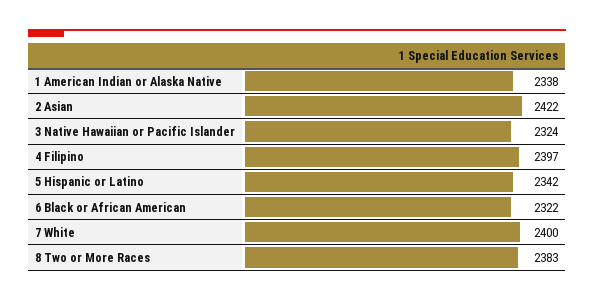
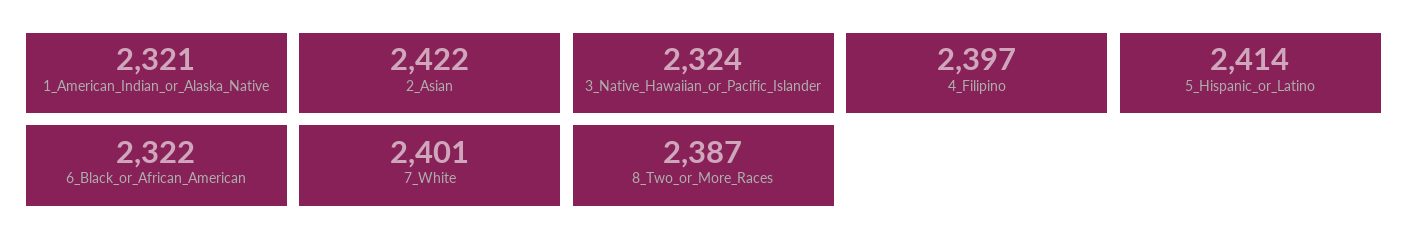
1 American Indian or Alaska Native: 2338 -> 2321
5 Hispanic or Latino: 2342 -> 2414
7 White: 2400 -> 2401
8 Two or More Races: 2383 -> 2387

